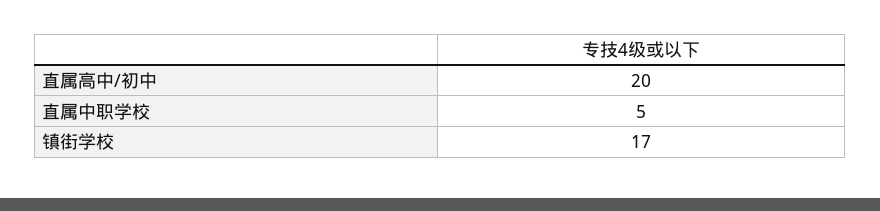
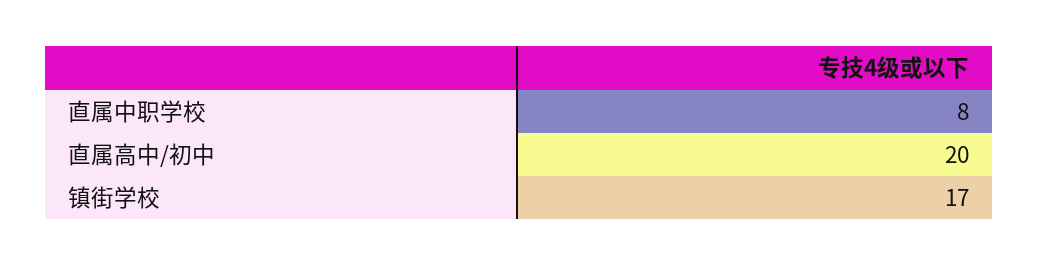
直属中职学校: 5 -> 8

